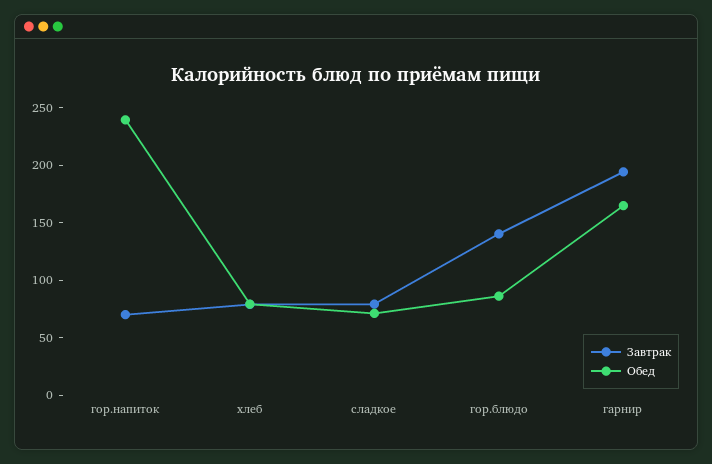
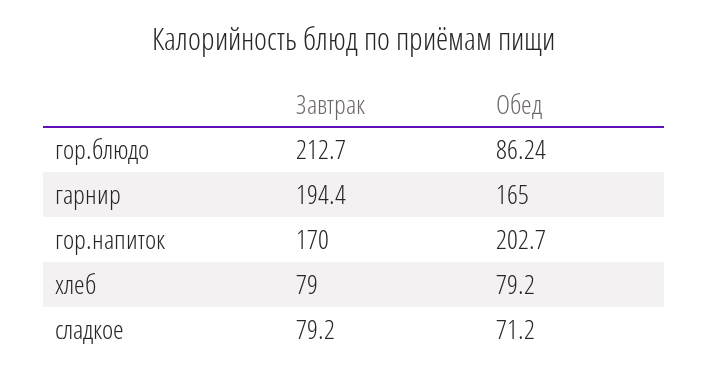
Завтрак, гор.напиток: 70 -> 170
Обед, гор.напиток: 240 -> 202.7
Завтрак, гор.блюдо: 140 -> 212.7

